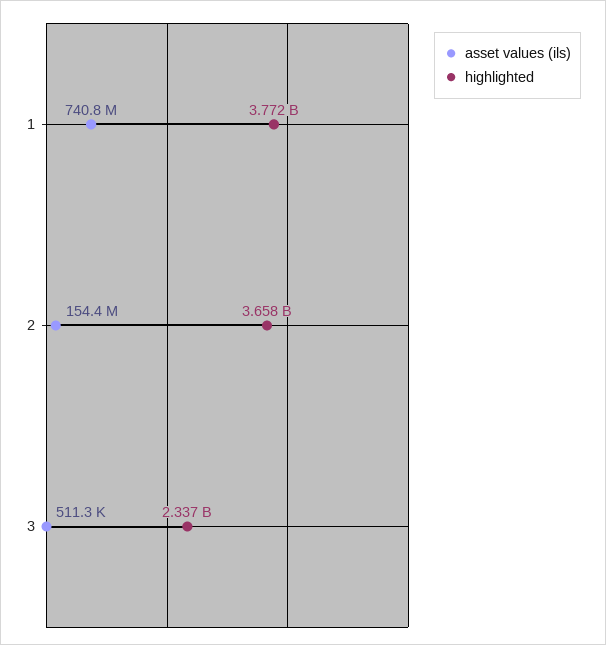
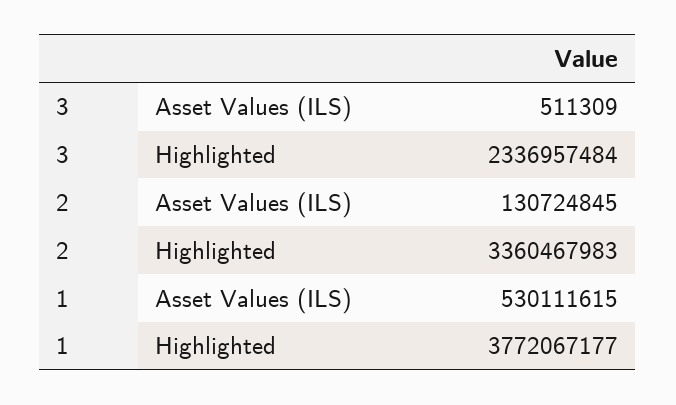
asset values (ils), 1: 740800000 -> 530111615
asset values (ils), 2: 154400000 -> 130724845
highlighted, 2: 3658000000 -> 3360467983

